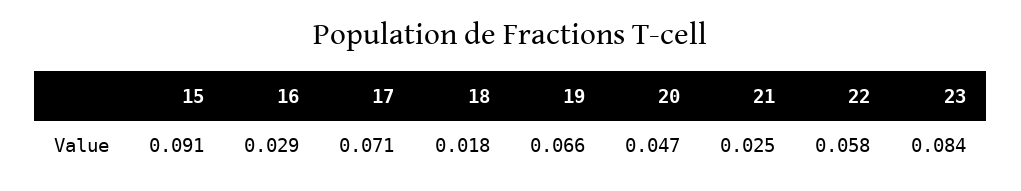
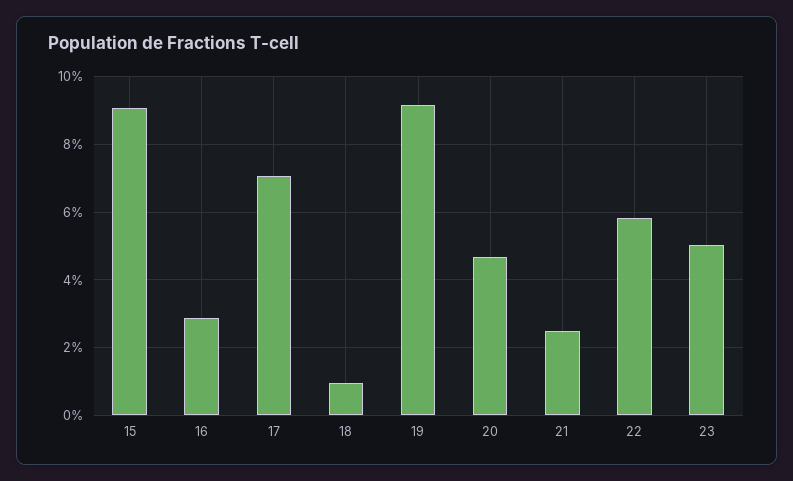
18: 0.018 -> 0.01
19: 0.066 -> 0.092
23: 0.084 -> 0.05

